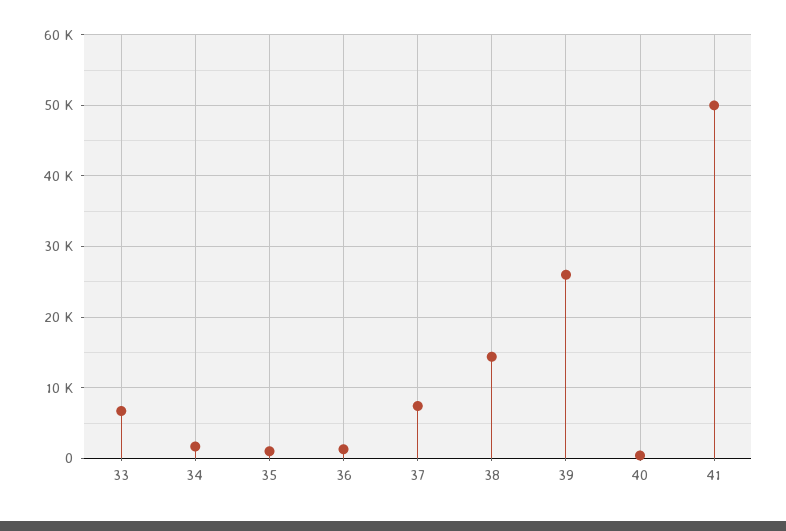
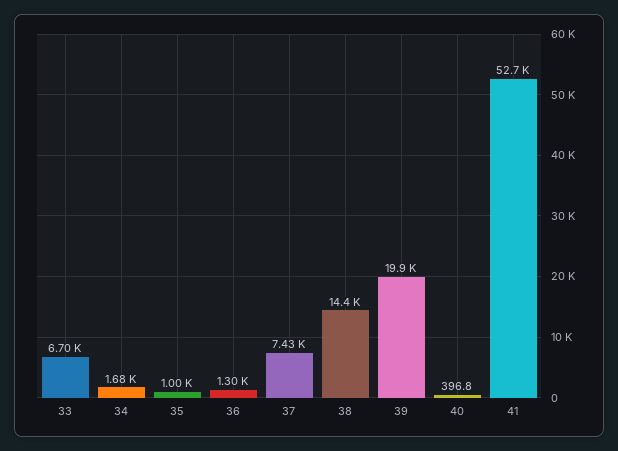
39: 26000 -> 19900
41: 50000 -> 52700

